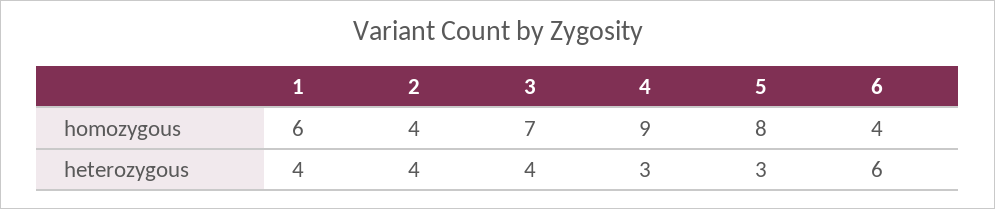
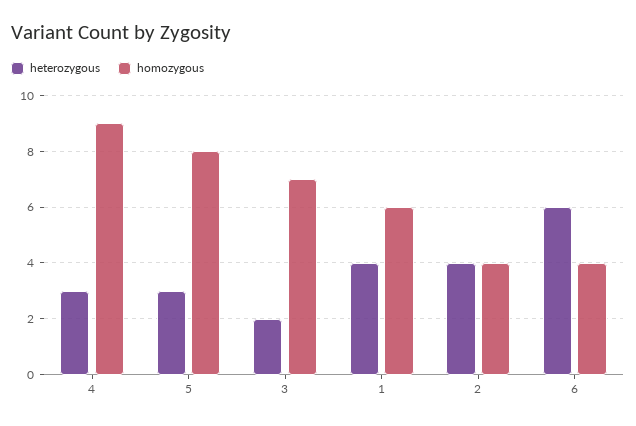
heterozygous, 3: 4 -> 2

